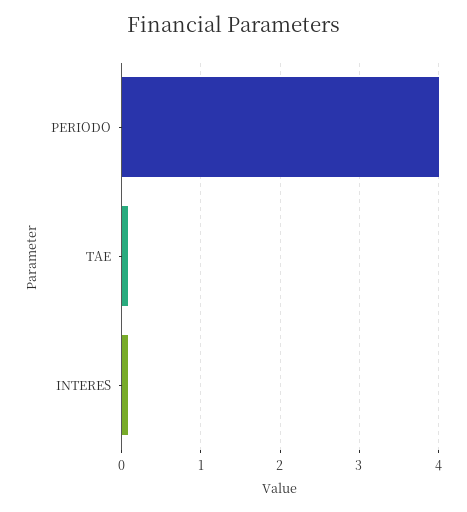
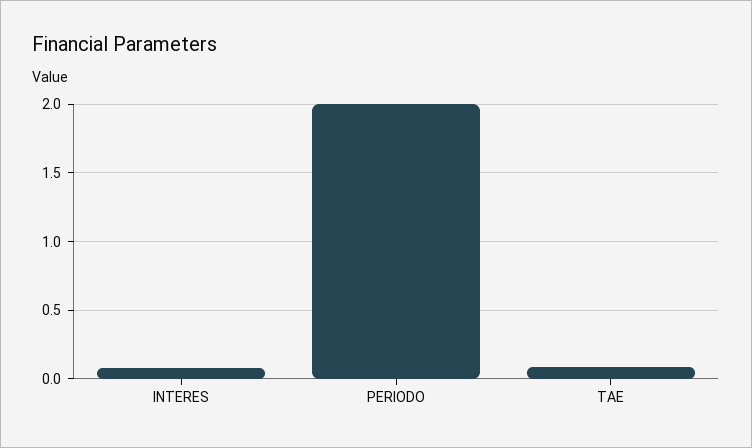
PERIODO: 4 -> 2

